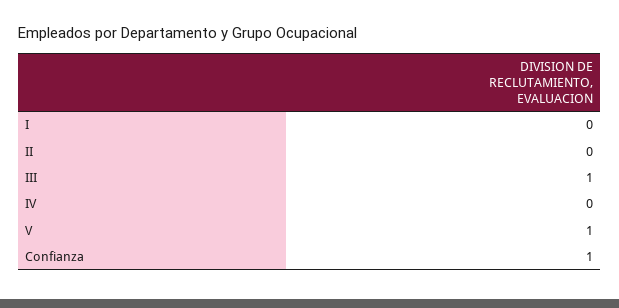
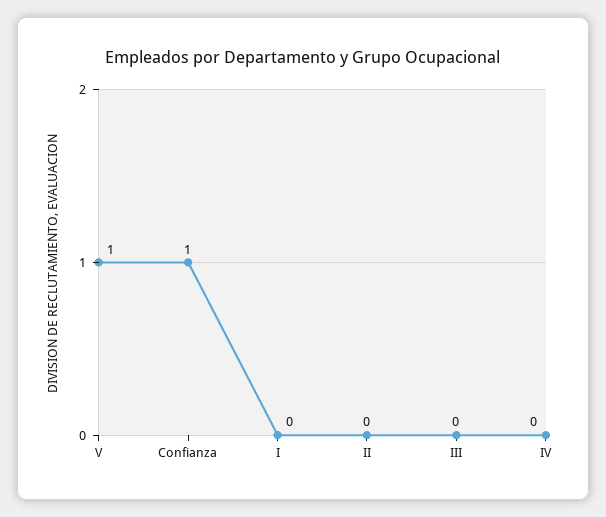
III: 1 -> 0

